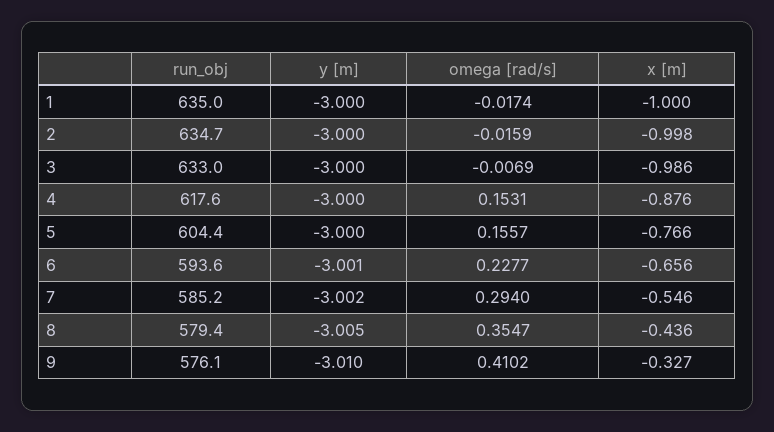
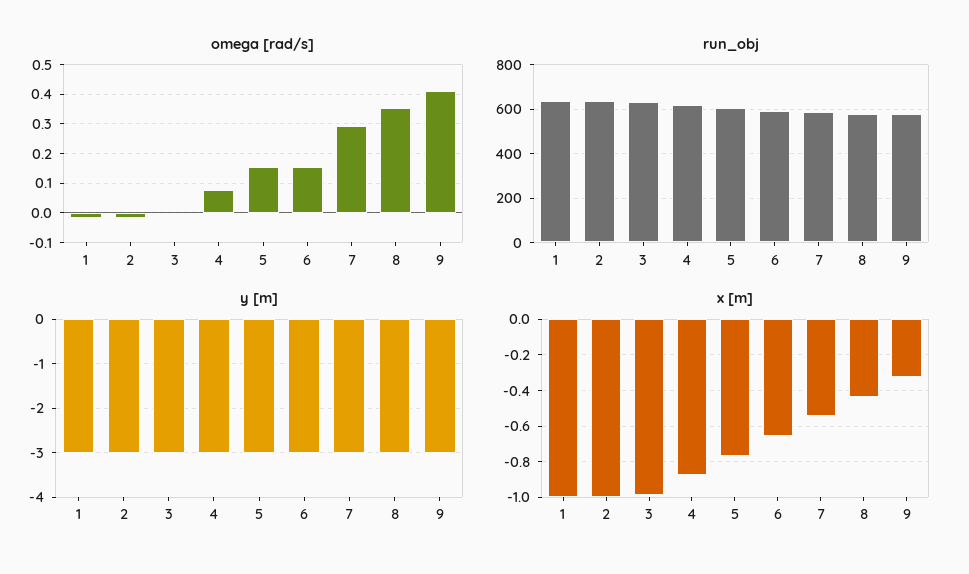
omega [rad/s], 4: 0.1531 -> 0.075
omega [rad/s], 6: 0.2277 -> 0.15

